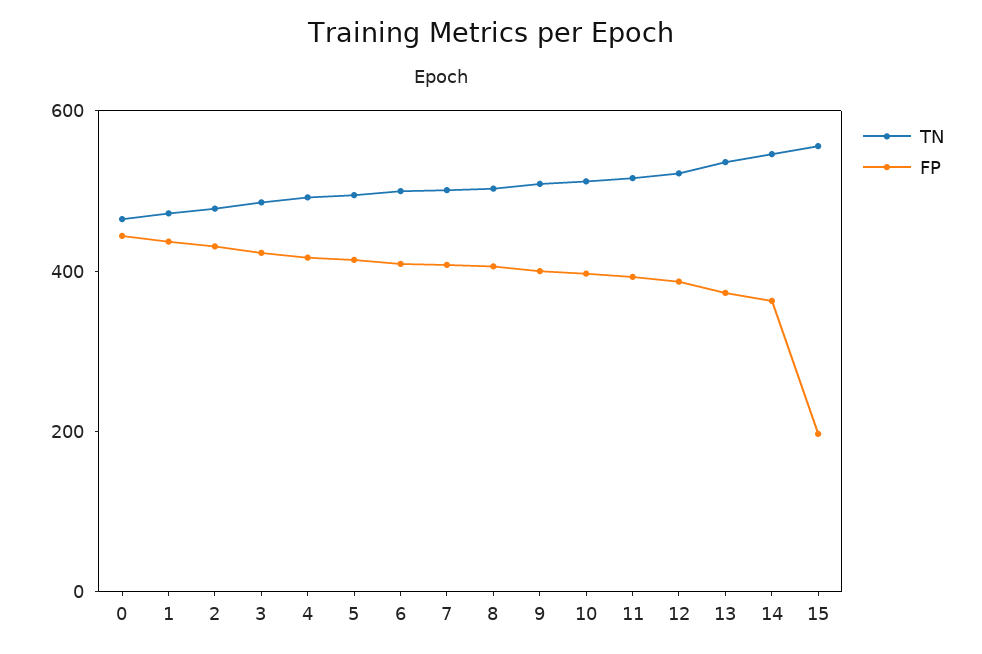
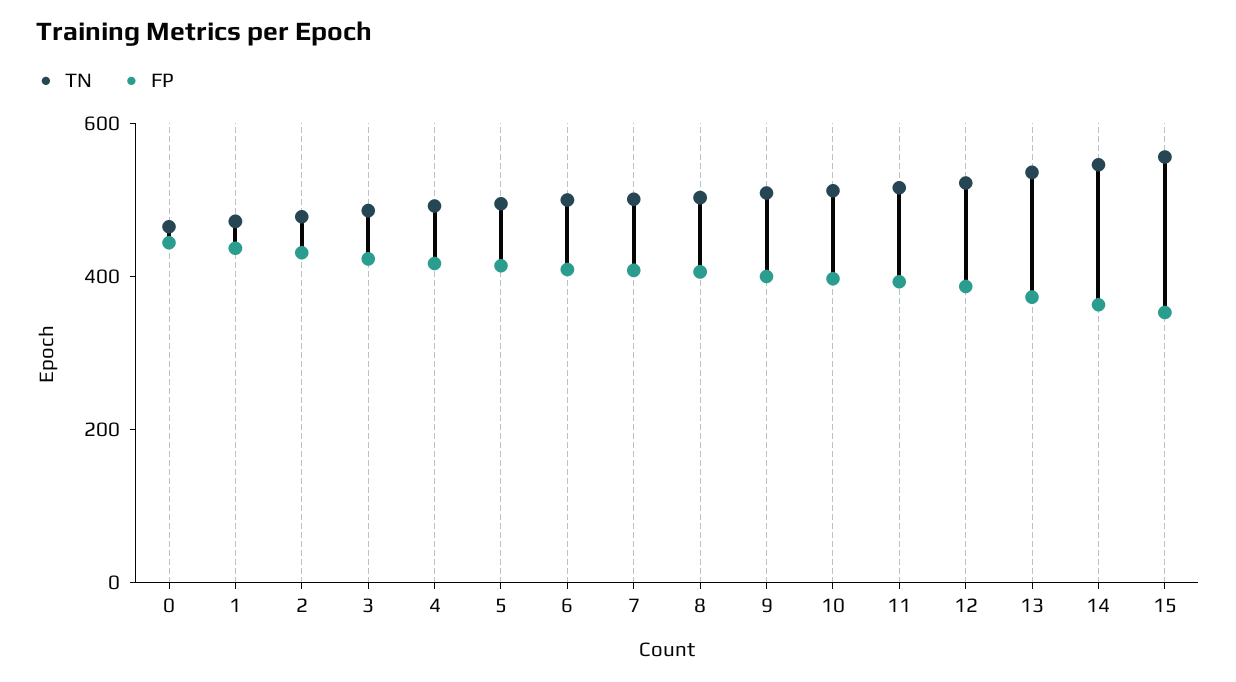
FP, 15: 200 -> 350

